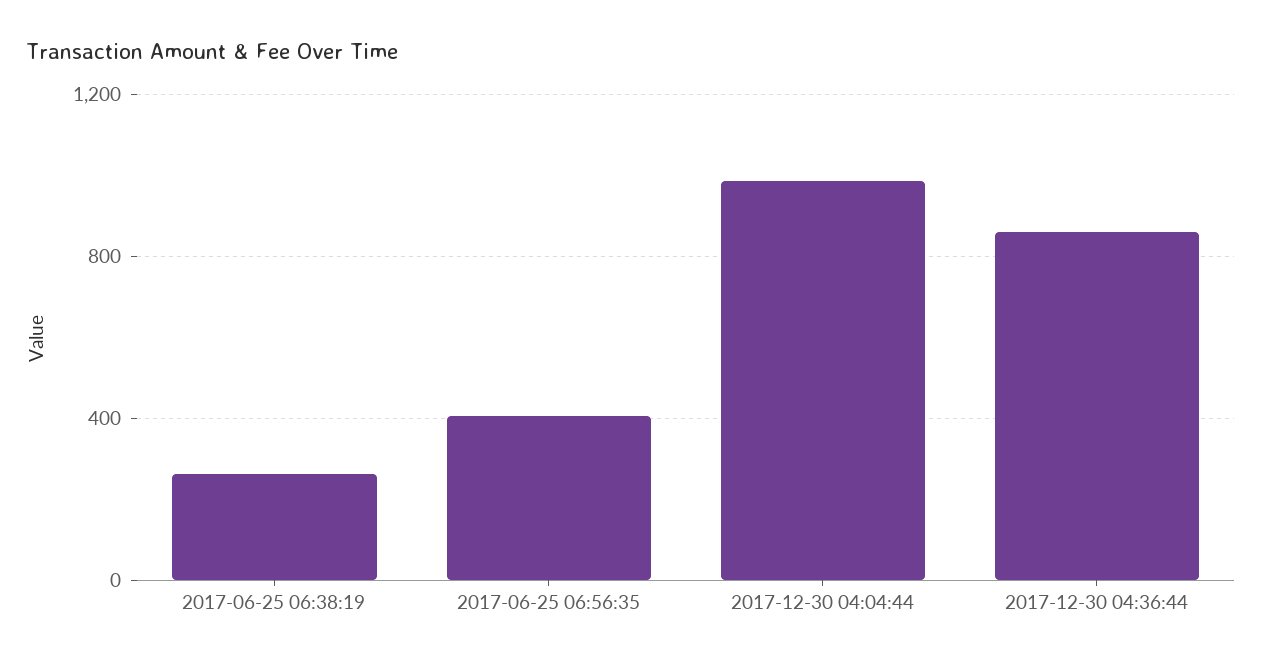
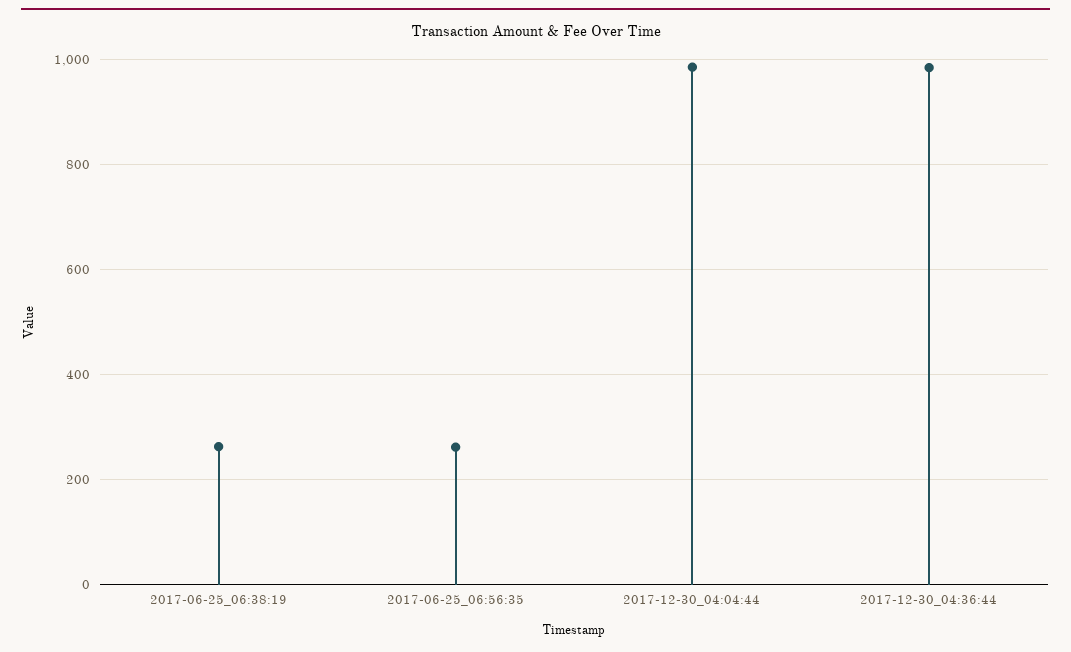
2017-06-25 06:56:35: 400 -> 260
2017-12-30 04:36:44: 850 -> 980

